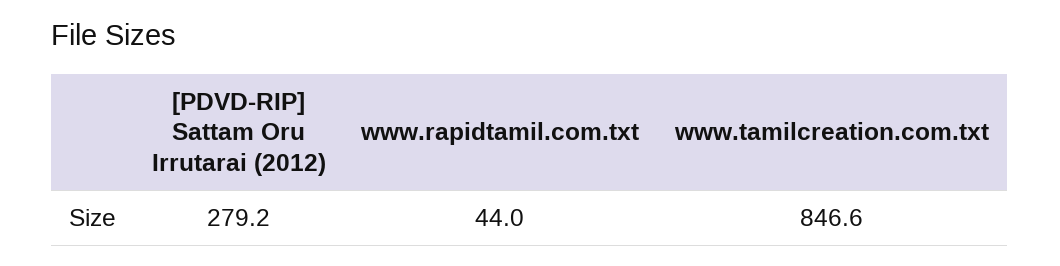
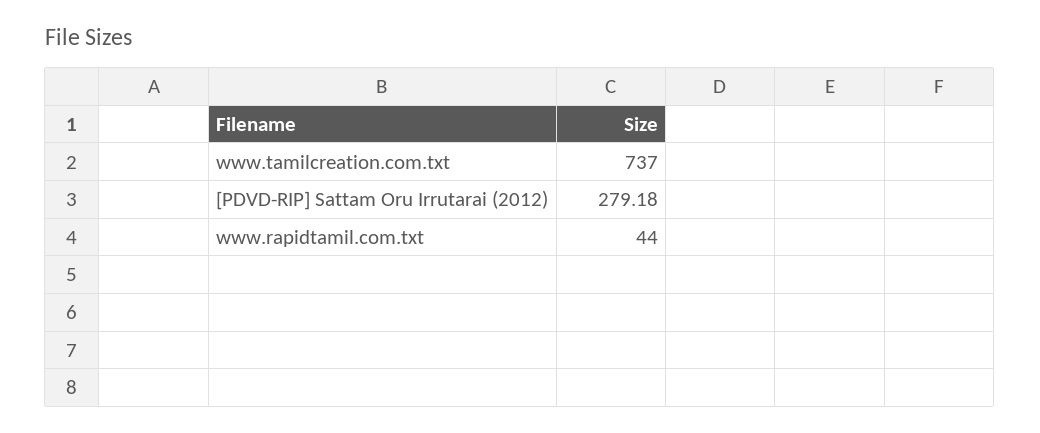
www.tamilcreation.com.txt: 846.6 -> 737

